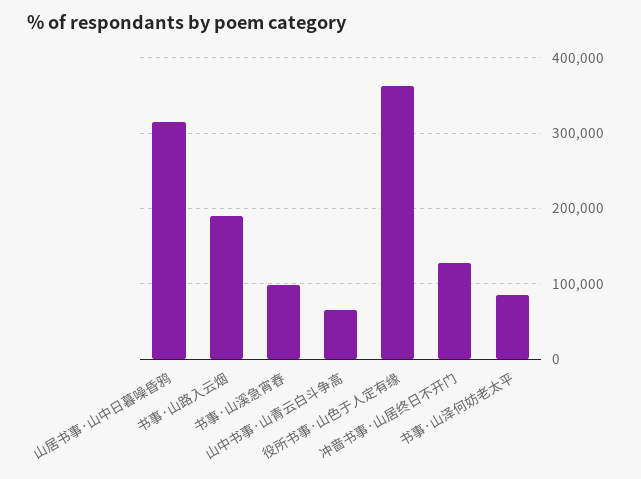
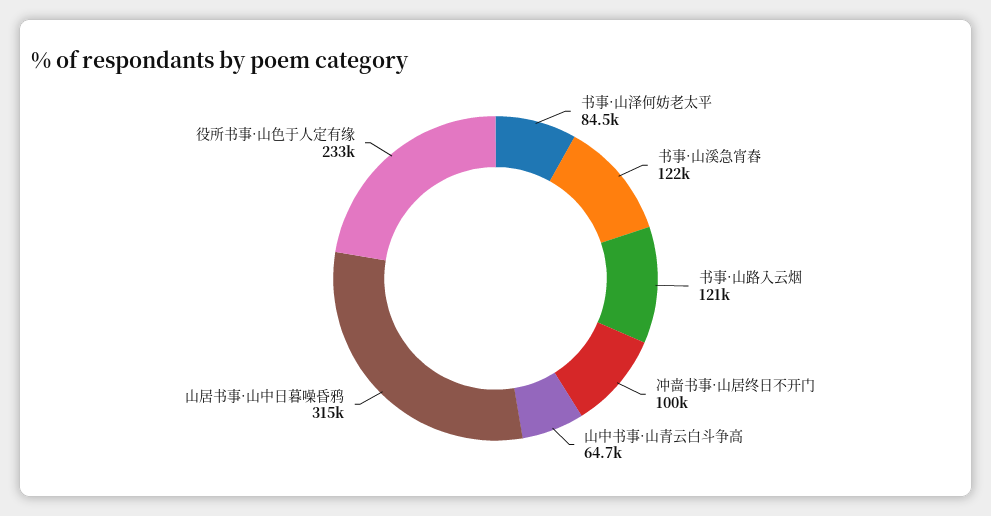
书事·山路入云烟: 190000 -> 121000
书事·山溪急宵舂: 100000 -> 122000
役所书事·山色于人定有缘: 360000 -> 233000
冲啬书事·山居终日不开门: 130000 -> 100000

